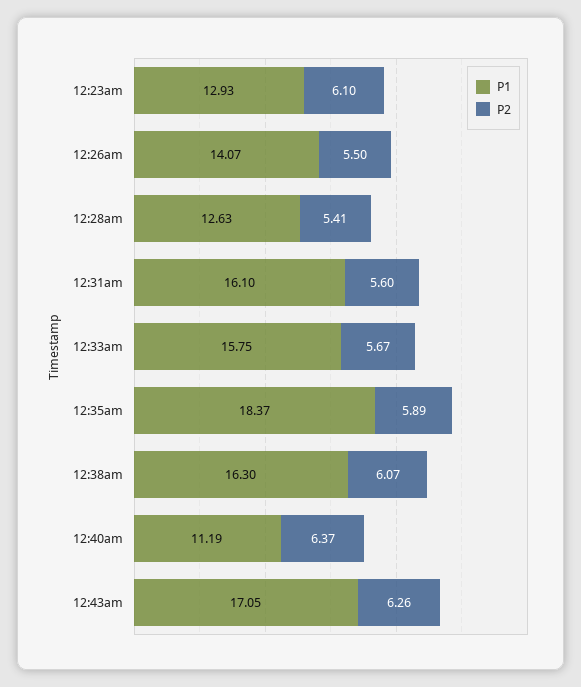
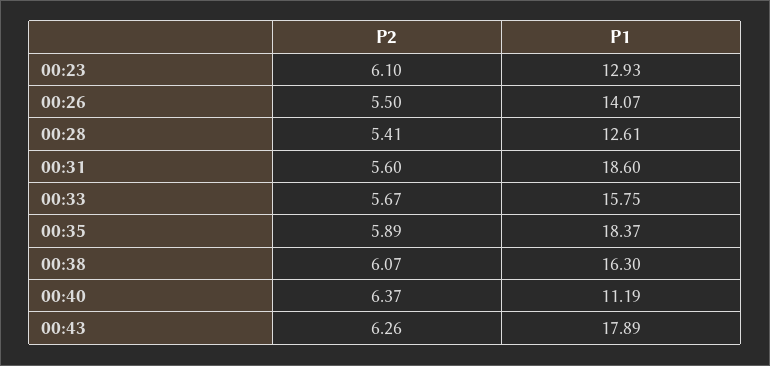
P1, 12:28am: 12.63 -> 12.61
P1, 12:31am: 16.1 -> 18.6
P1, 12:43am: 17.05 -> 17.89

